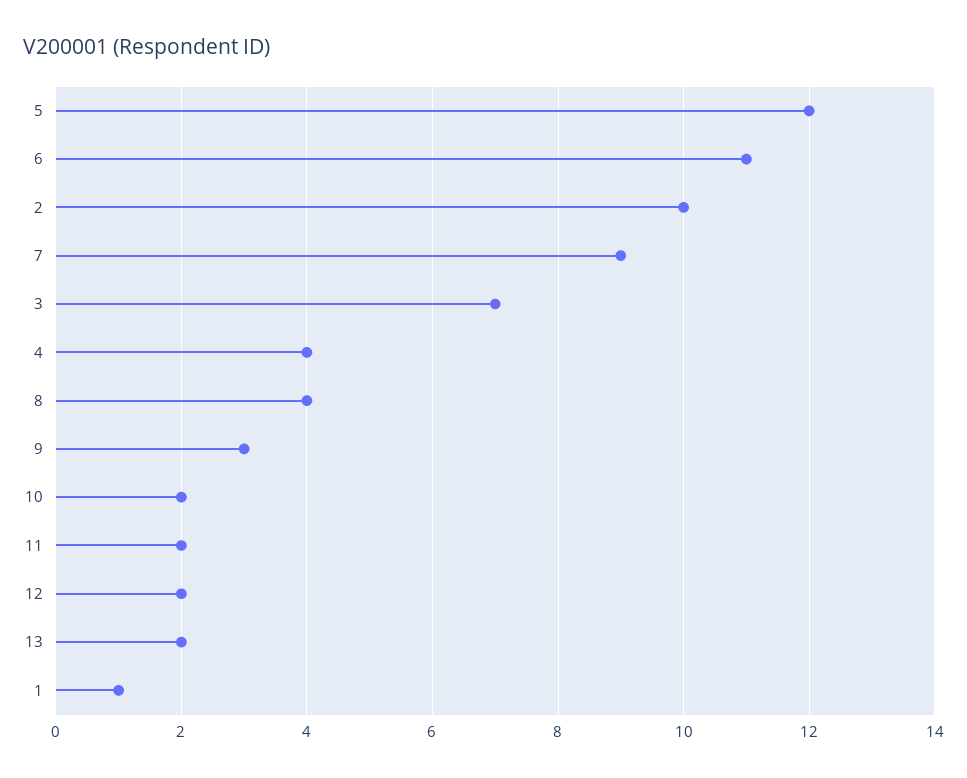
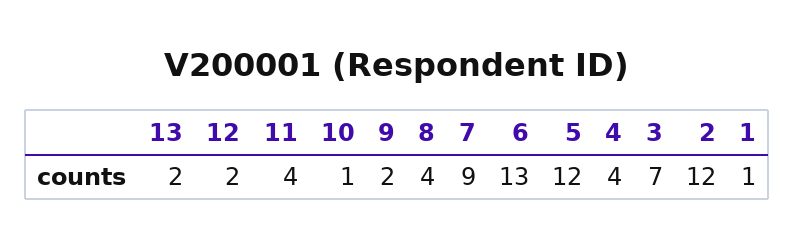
6: 11 -> 13
2: 10 -> 12
9: 3 -> 2
10: 2 -> 1
11: 2 -> 4

